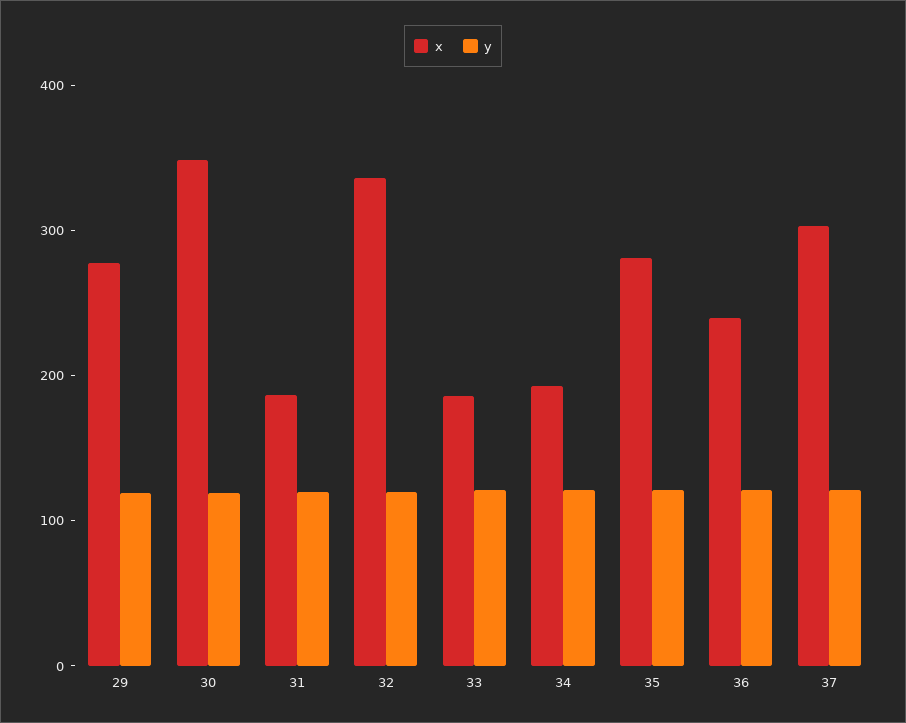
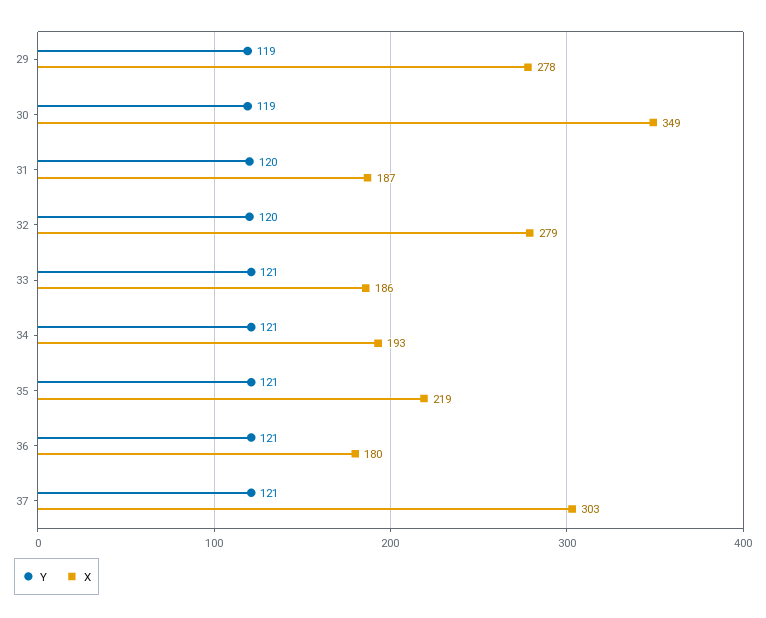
x, 32: 340 -> 279
x, 35: 280 -> 219
x, 36: 240 -> 180

